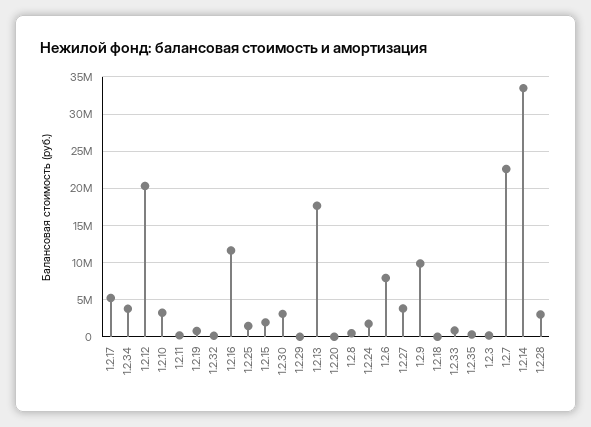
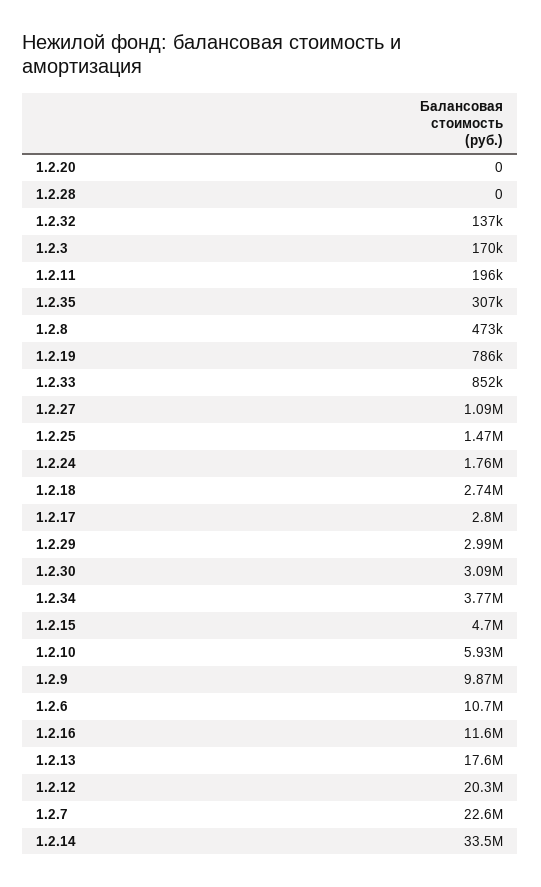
1.2.17: 5000000 -> 2800000
1.2.10: 3000000 -> 5930000
1.2.15: 2000000 -> 4700000
1.2.29: 0 -> 2990000
1.2.6: 8000000 -> 10700000
1.2.27: 4000000 -> 1090000
1.2.18: 0 -> 2740000
1.2.28: 3000000 -> 0

